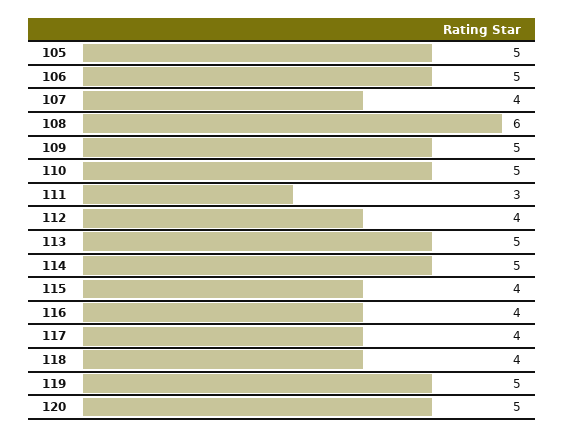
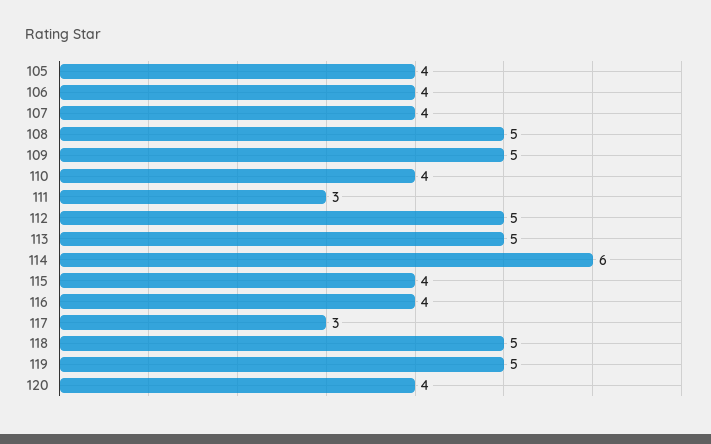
105: 5 -> 4
106: 5 -> 4
108: 6 -> 5
110: 5 -> 4
112: 4 -> 5
114: 5 -> 6
117: 4 -> 3
118: 4 -> 5
120: 5 -> 4

